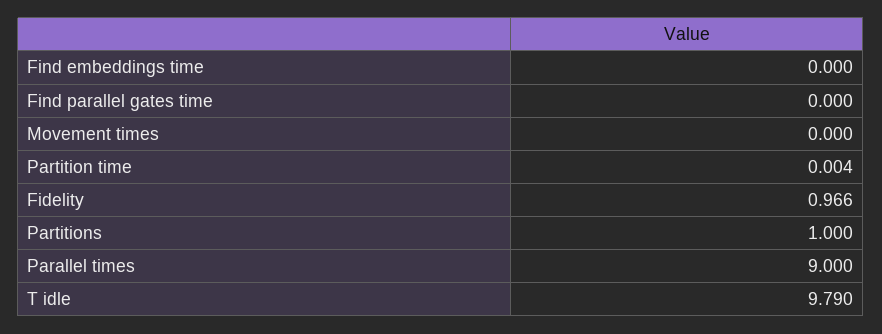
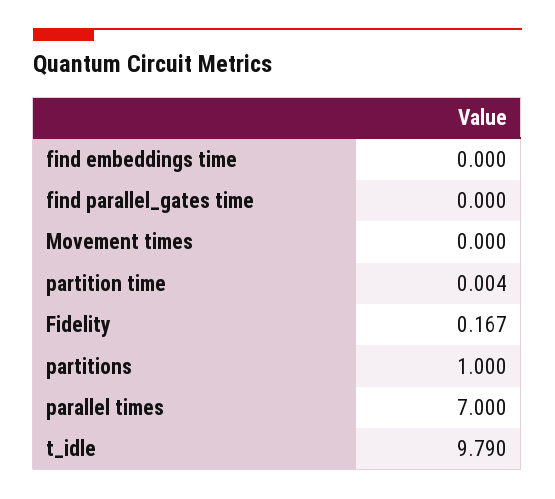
Fidelity: 0.966 -> 0.167
Parallel times: 9 -> 7

